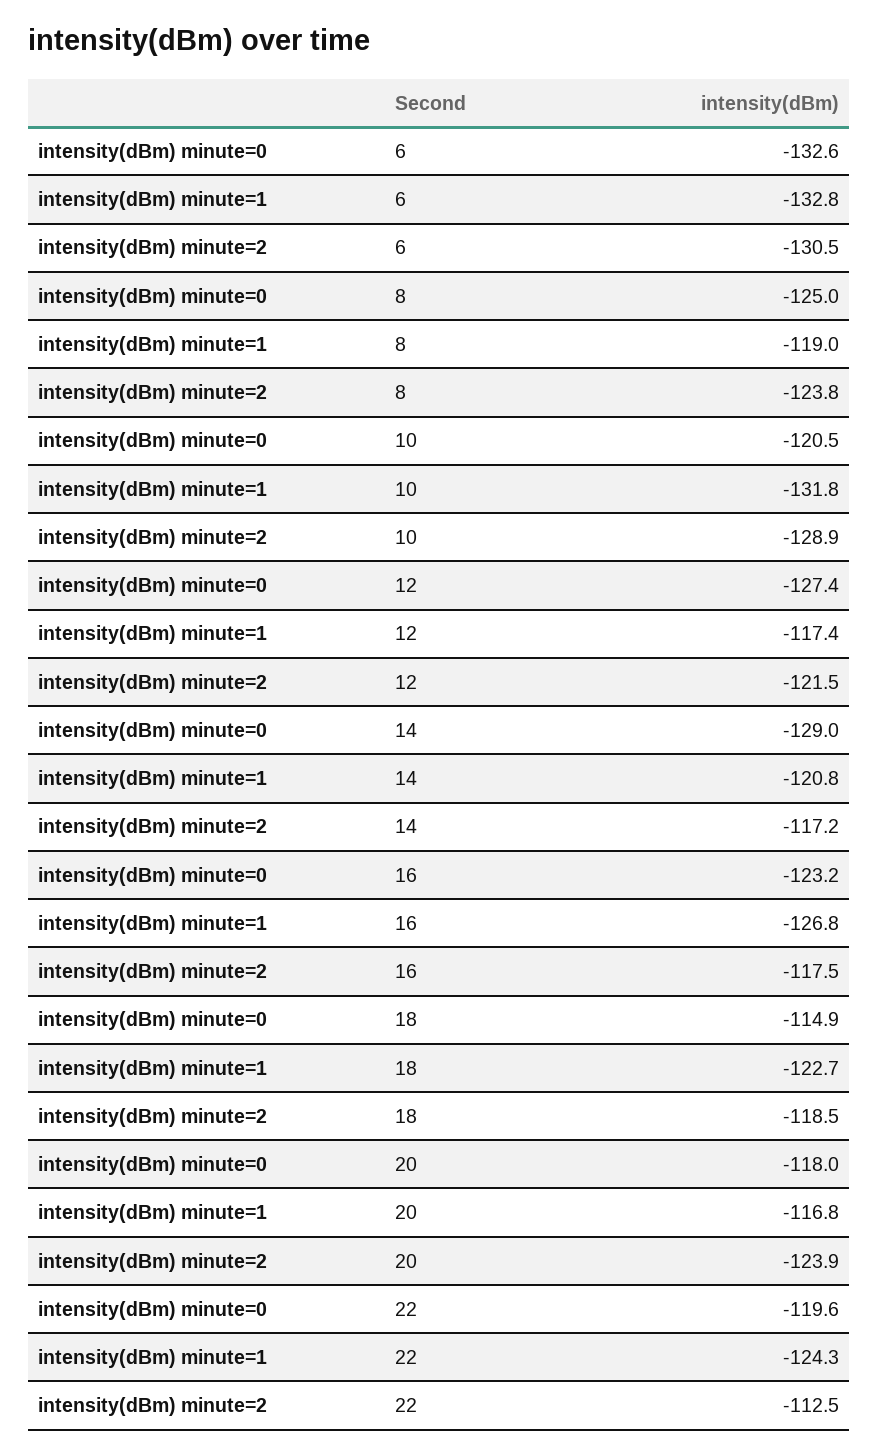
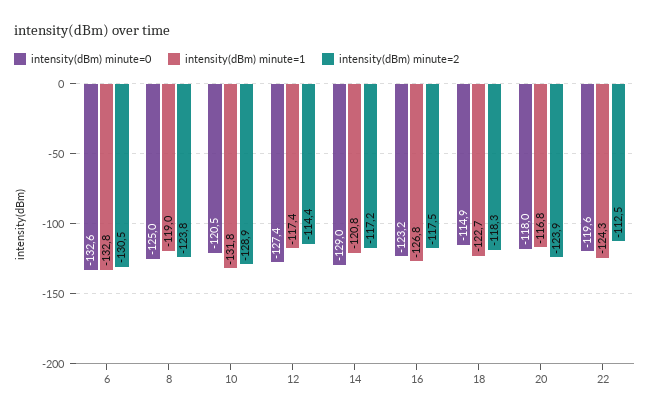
intensity(dBm) minute=2, 12: -121.5 -> -114.4
intensity(dBm) minute=2, 18: -118.5 -> -118.3

